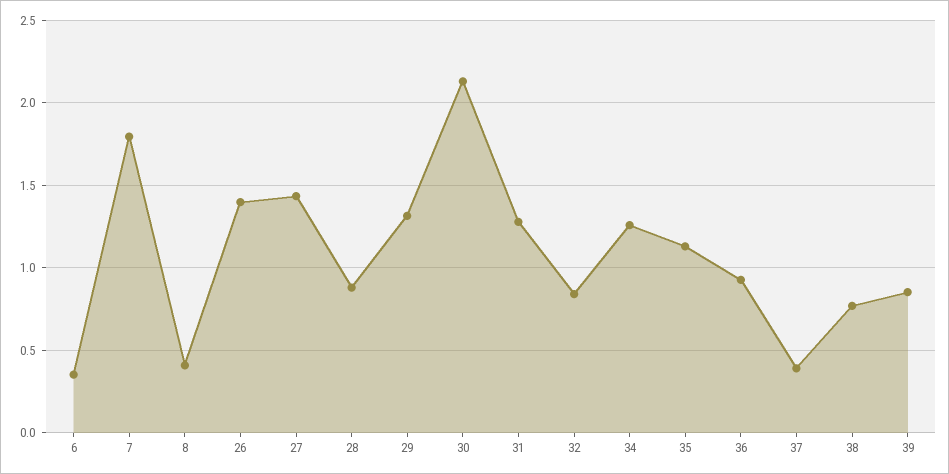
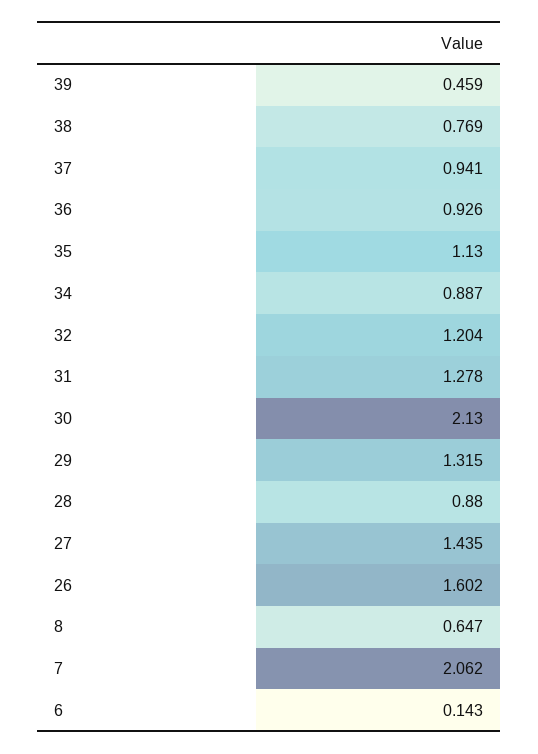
6: 0.35 -> 0.143
7: 1.8 -> 2.062
8: 0.4 -> 0.647
26: 1.4 -> 1.602
32: 0.85 -> 1.204
34: 1.25 -> 0.887
37: 0.4 -> 0.941
39: 0.85 -> 0.459

